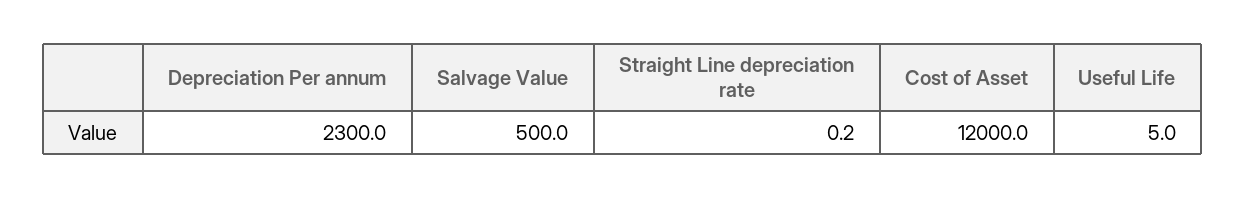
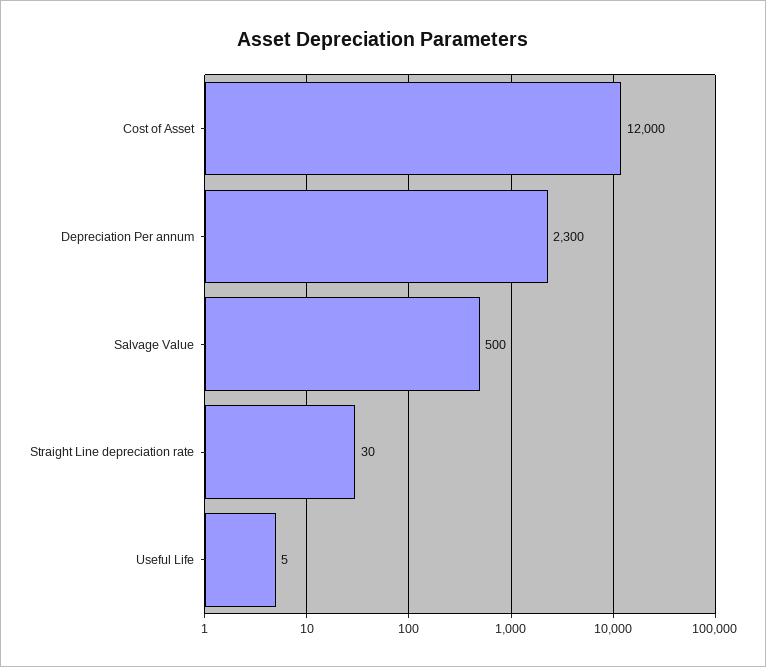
Straight Line depreciation rate: 0.2 -> 30

